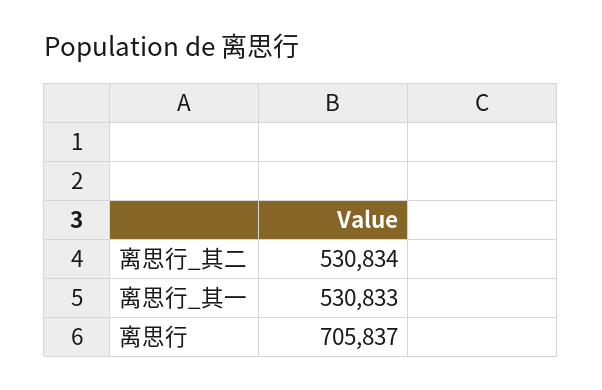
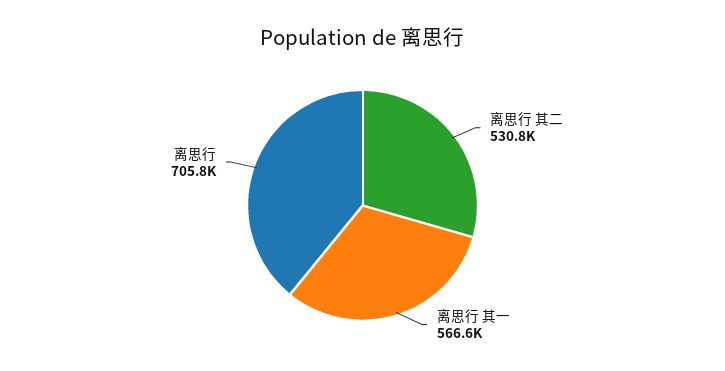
离思行_其一: 530833 -> 566600

